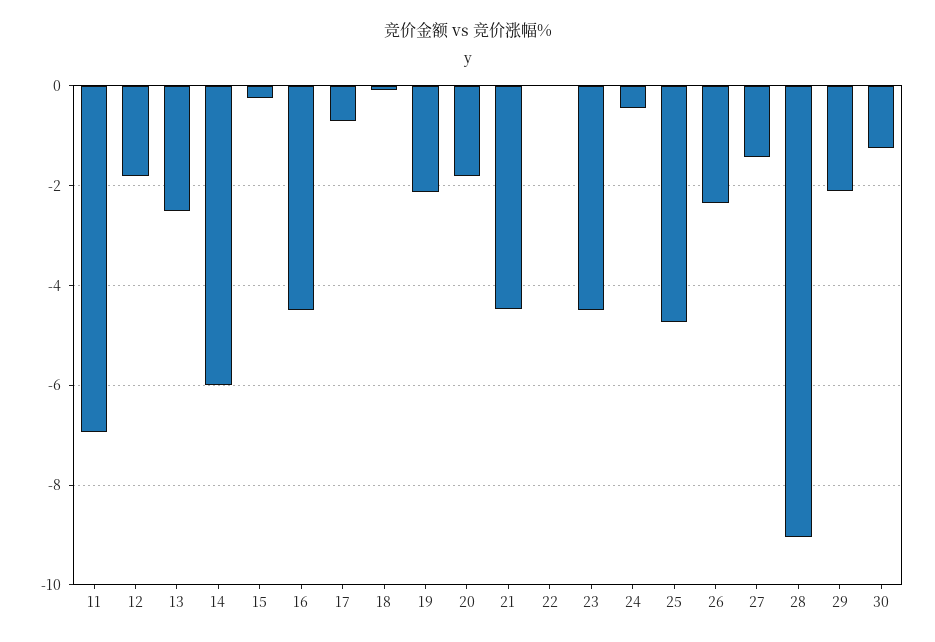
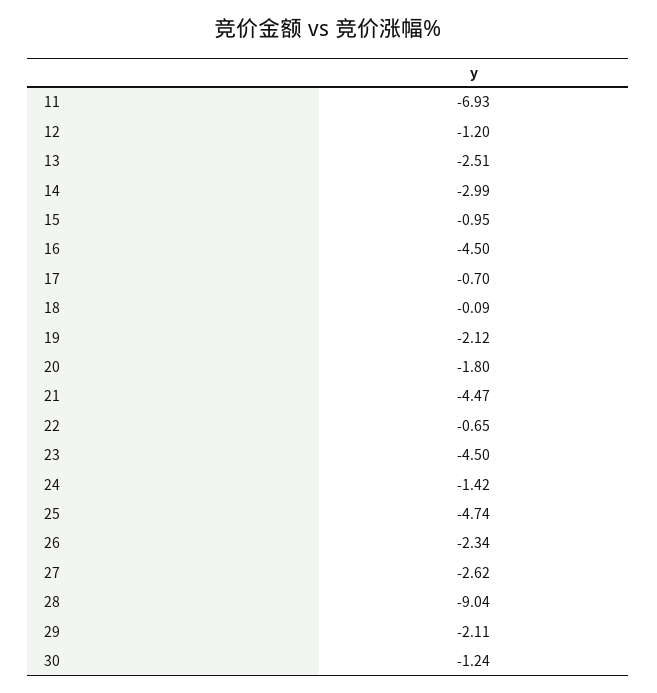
12: -1.8 -> -1.2
14: -6 -> -2.99
15: -0.2 -> -0.95
22: 0 -> -0.65
24: -0.4 -> -1.42
27: -1.4 -> -2.62

